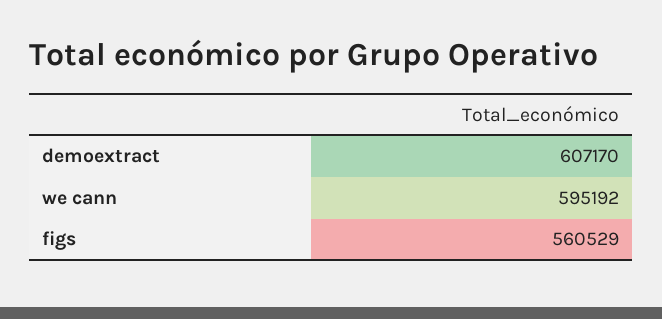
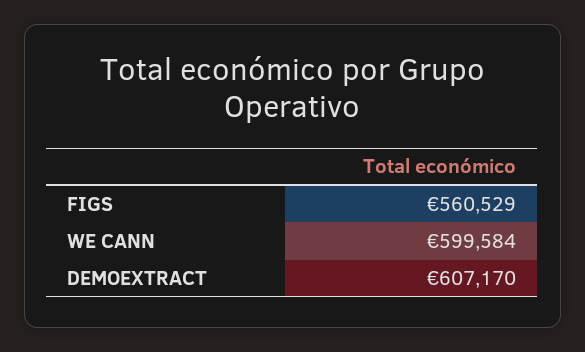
we cann: 595192 -> 599584

